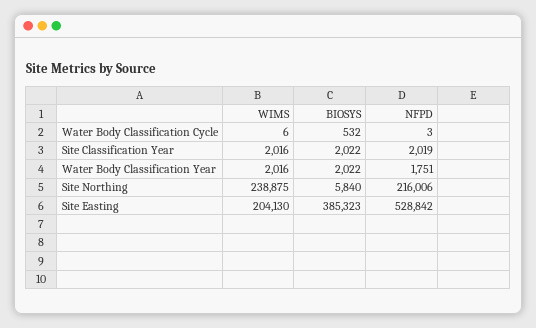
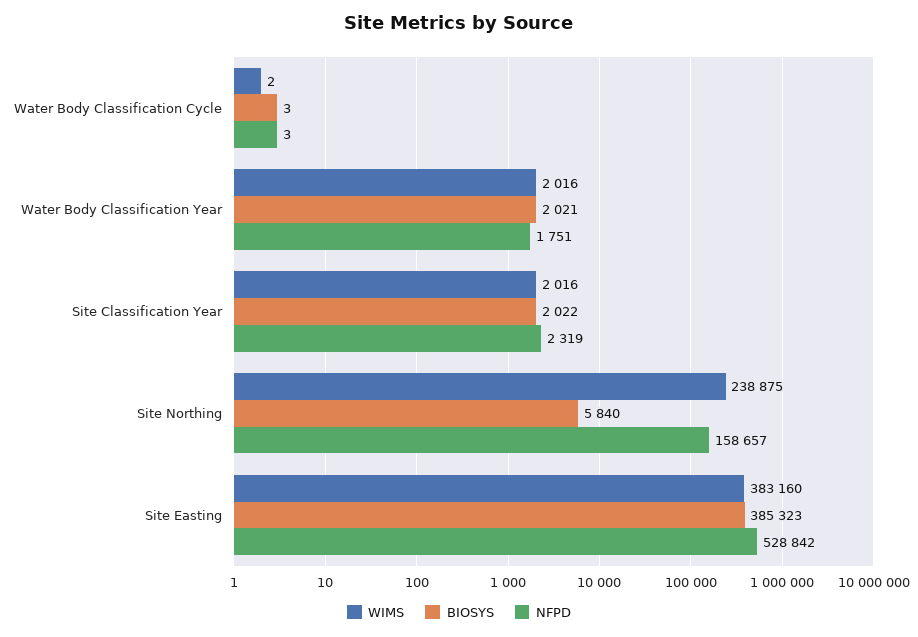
WIMS, Water Body Classification Cycle: 6 -> 2
BIOSYS, Water Body Classification Cycle: 532 -> 3
NFPD, Site Classification Year: 2019 -> 2319
BIOSYS, Water Body Classification Year: 2022 -> 2021
NFPD, Site Northing: 216006 -> 158657
WIMS, Site Easting: 204130 -> 383160

